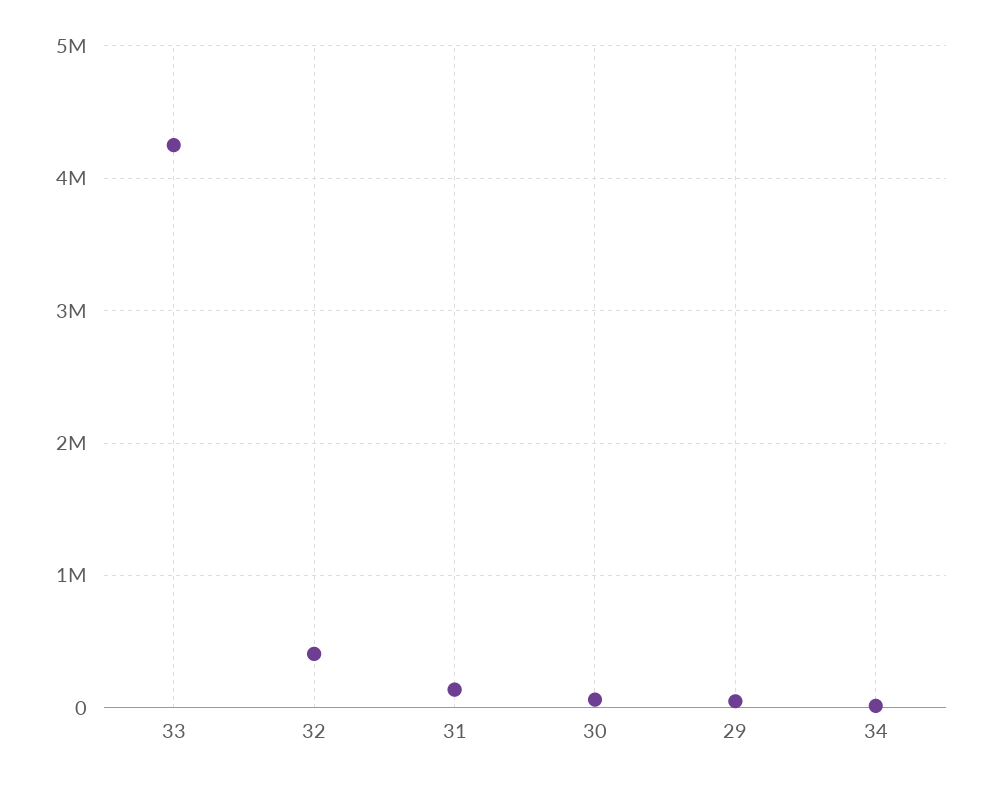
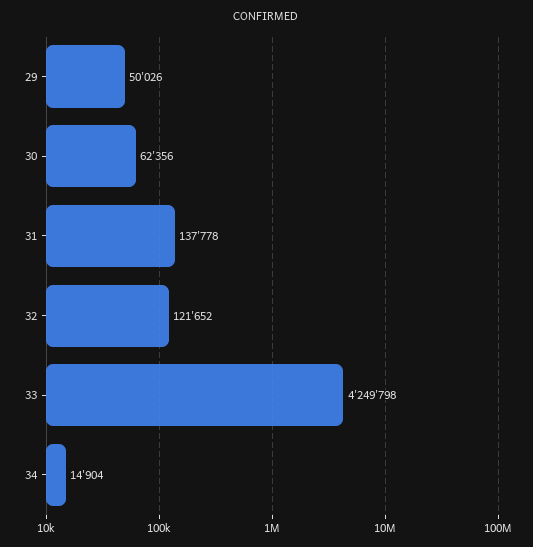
32: 400000 -> 121652

